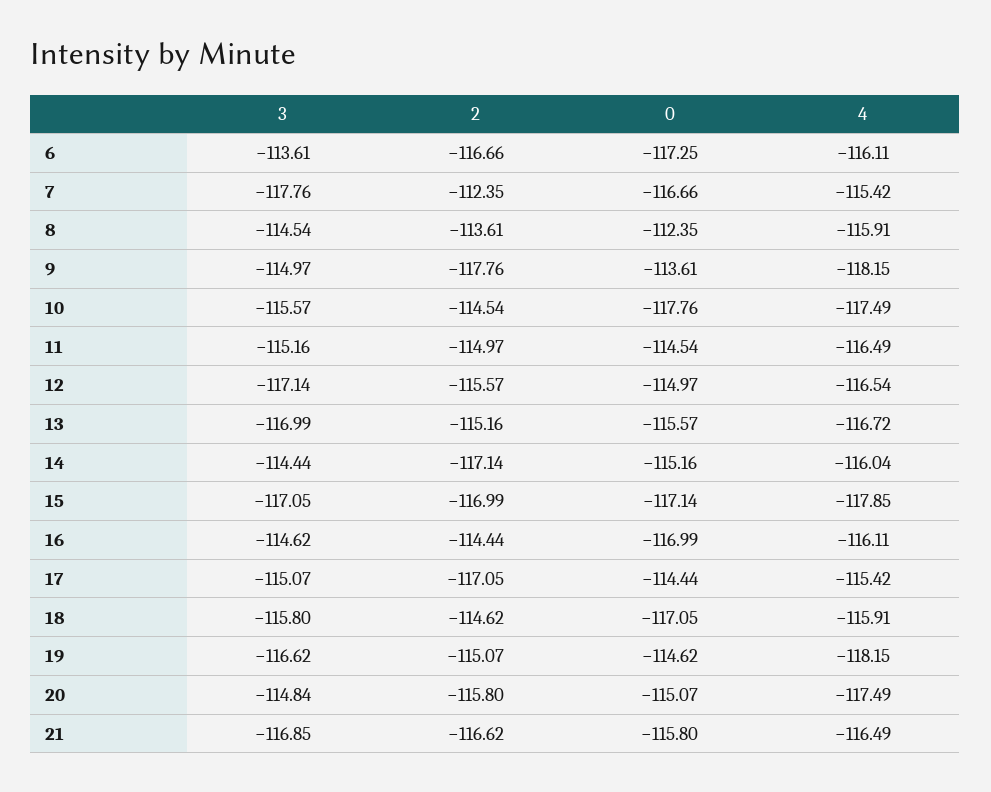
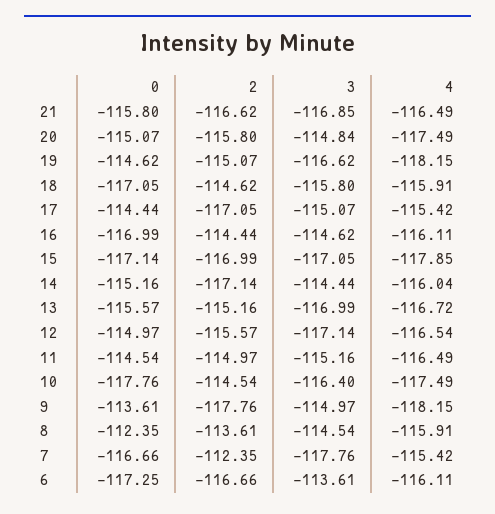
3, 10: -115.57 -> -116.4

